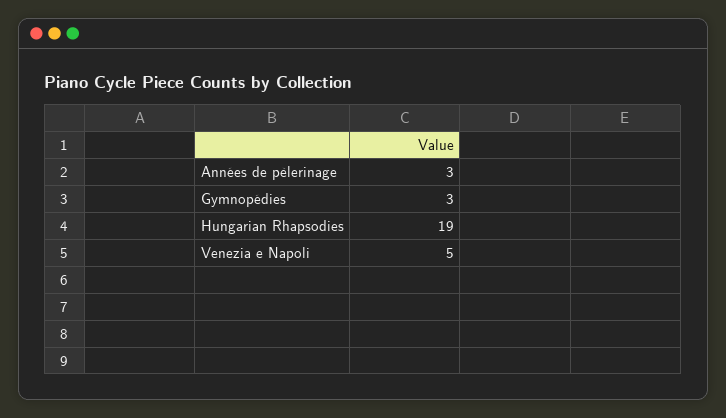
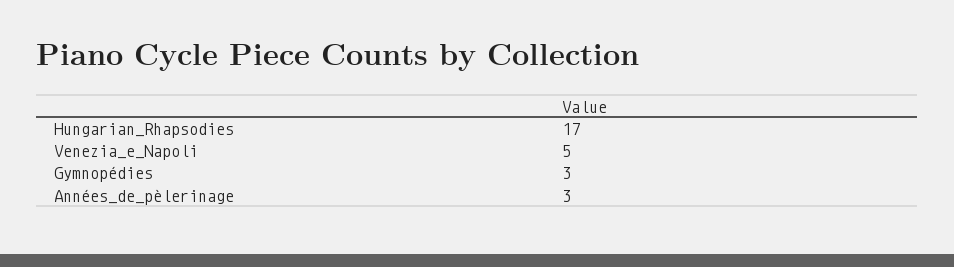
Hungarian Rhapsodies: 19 -> 17

